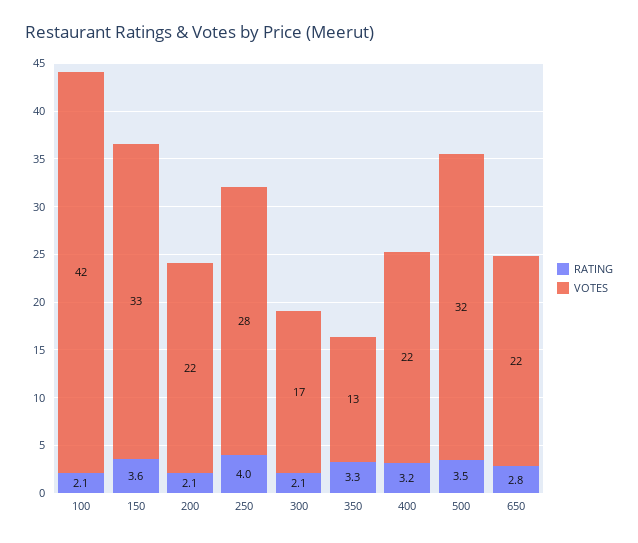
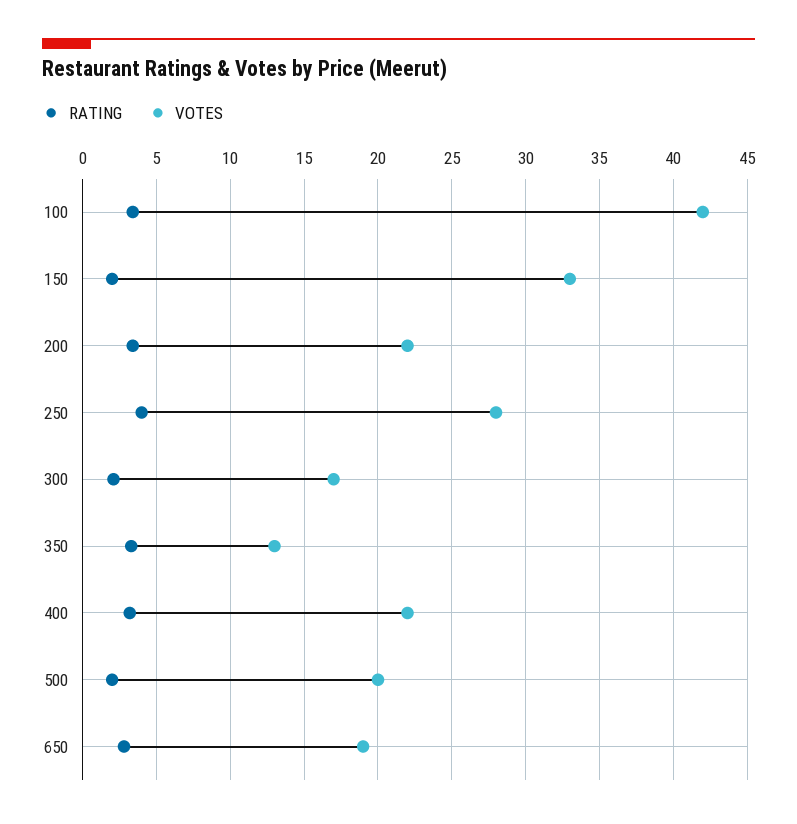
RATING, 100: 2.1 -> 3.5
RATING, 150: 3.6 -> 2
RATING, 200: 2.1 -> 3.5
RATING, 500: 3.5 -> 2
VOTES, 500: 32 -> 20
VOTES, 650: 22 -> 19

